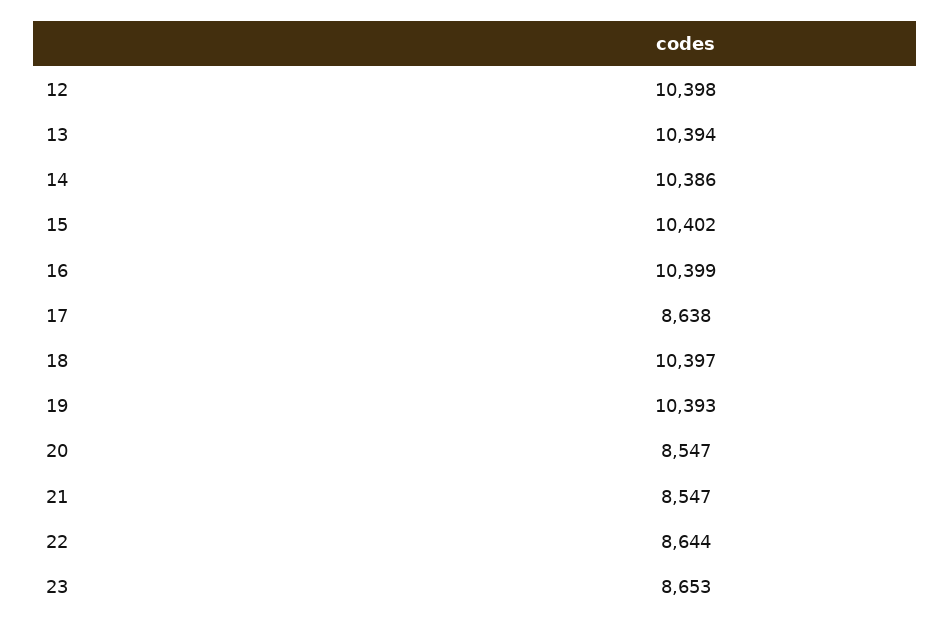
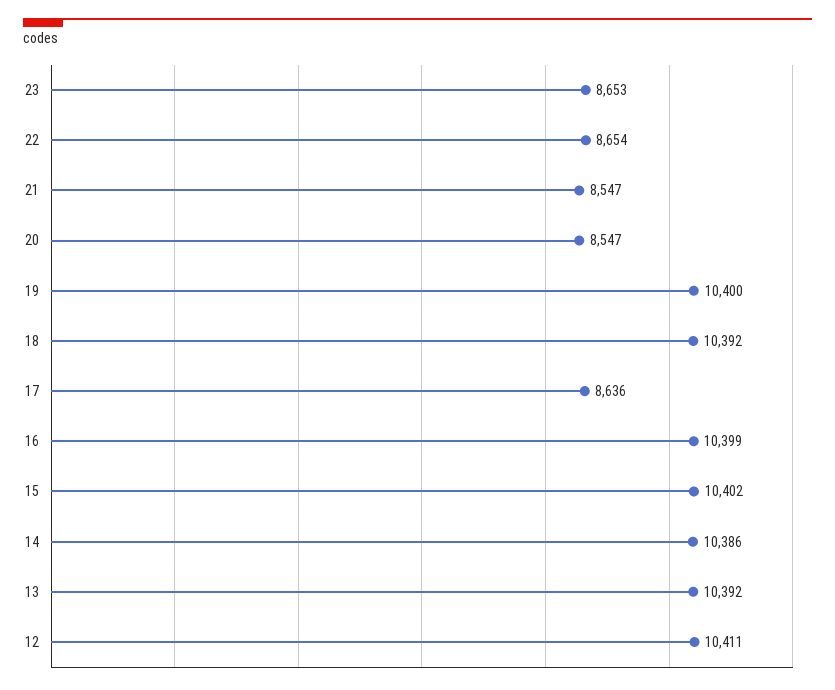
12: 10398 -> 10411
13: 10394 -> 10392
17: 8638 -> 8636
18: 10397 -> 10392
19: 10393 -> 10400
22: 8644 -> 8654

